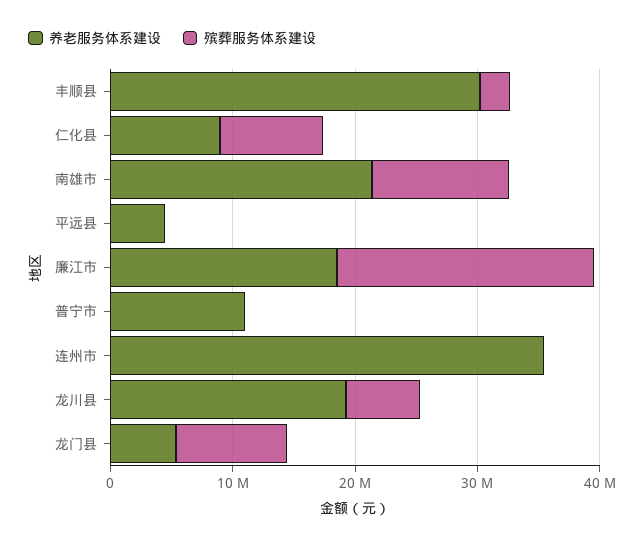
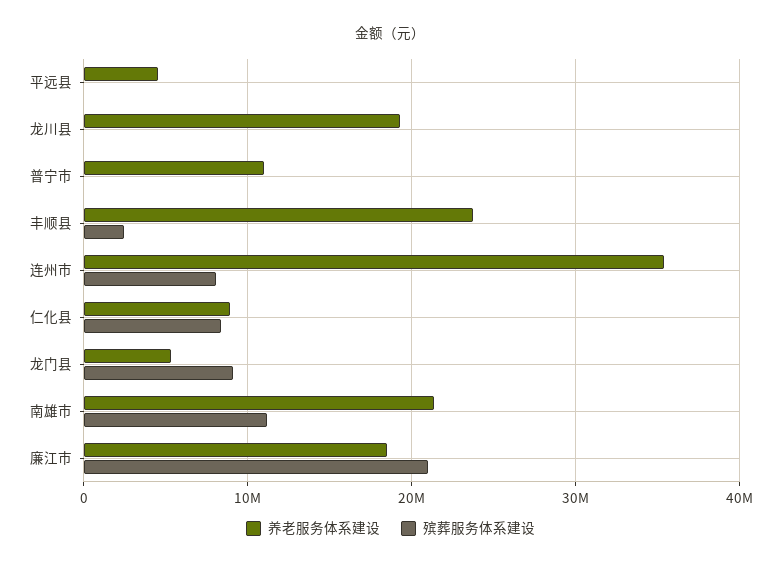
养老服务体系建设, 丰顺县: 30000000 -> 24000000
殡葬服务体系建设, 连州市: 0 -> 8000000
殡葬服务体系建设, 龙川县: 6000000 -> 0

